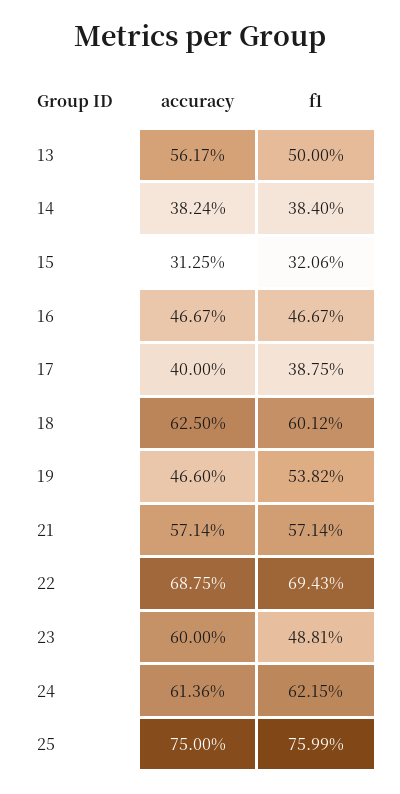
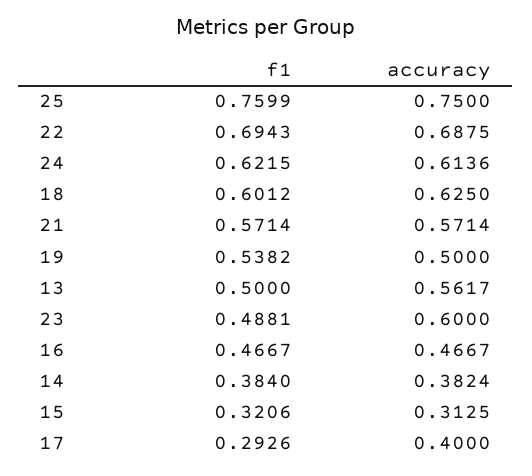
f1, 17: 0.3875 -> 0.2926
accuracy, 19: 0.466 -> 0.5

